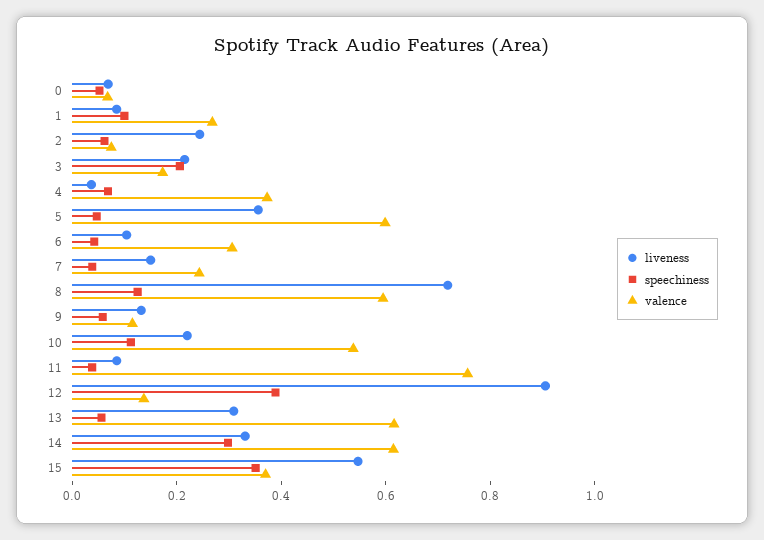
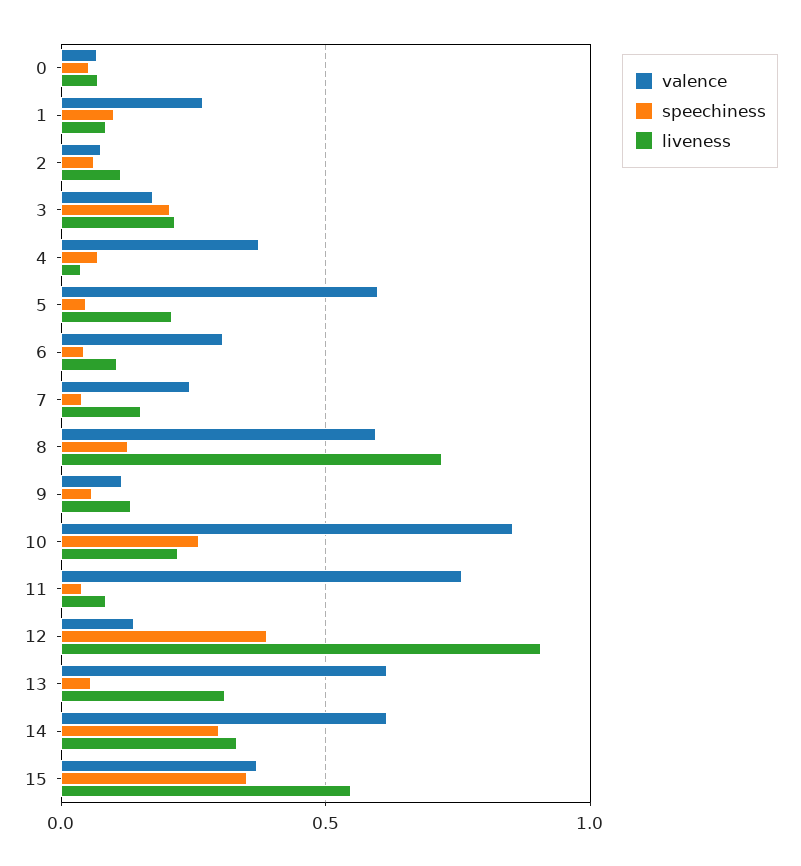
liveness, 2: 0.25 -> 0.1
liveness, 5: 0.35 -> 0.2
speechiness, 10: 0.1 -> 0.25
valence, 10: 0.55 -> 0.85

